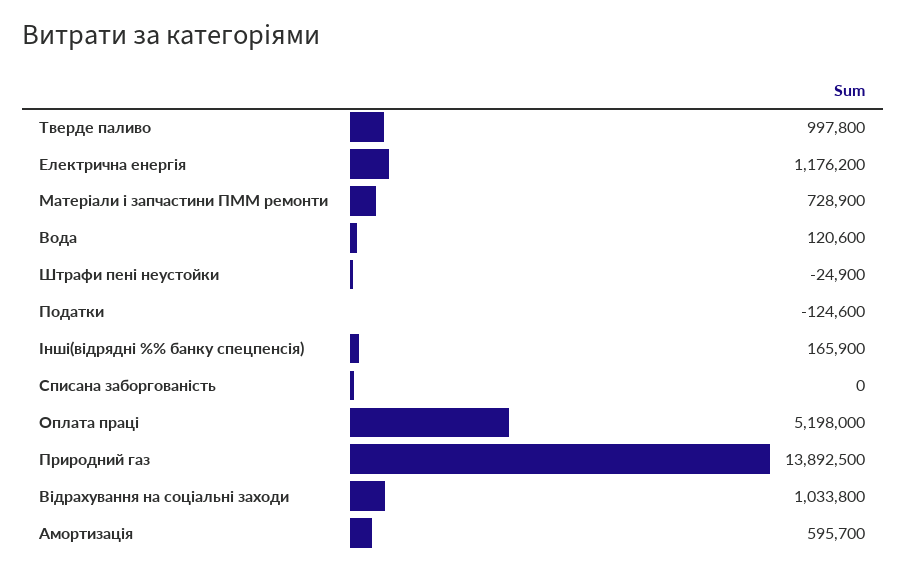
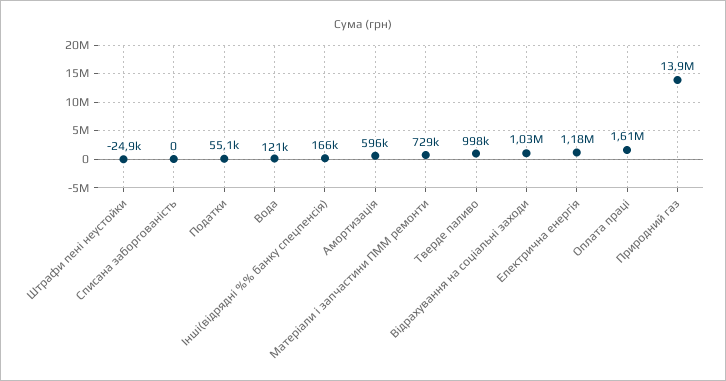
Податки: -124600 -> 55100
Оплата праці: 5198000 -> 1610000

